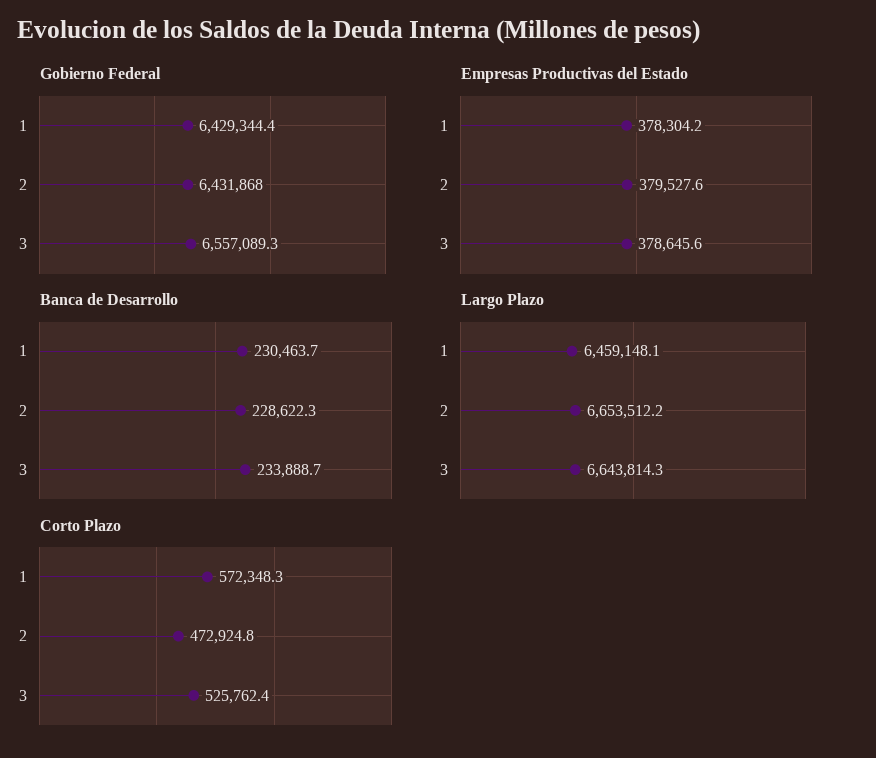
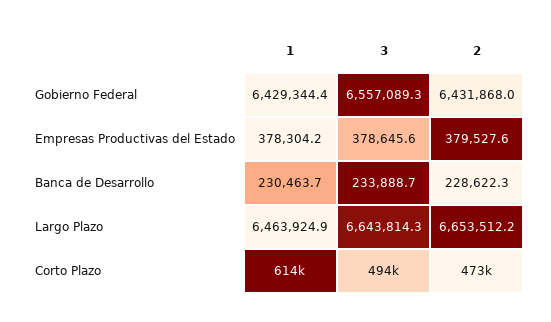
Largo Plazo, 1: 6459148.1 -> 6463924.9
Corto Plazo, 1: 572348.3 -> 614000
Corto Plazo, 3: 525762.4 -> 494000

